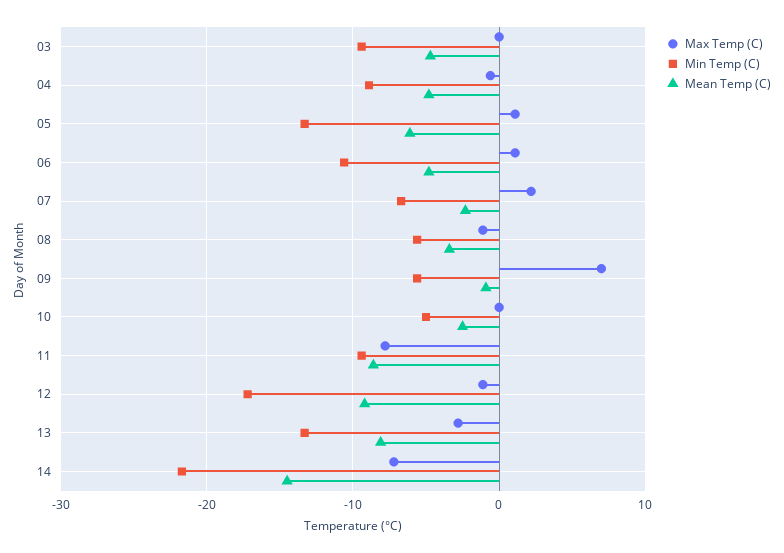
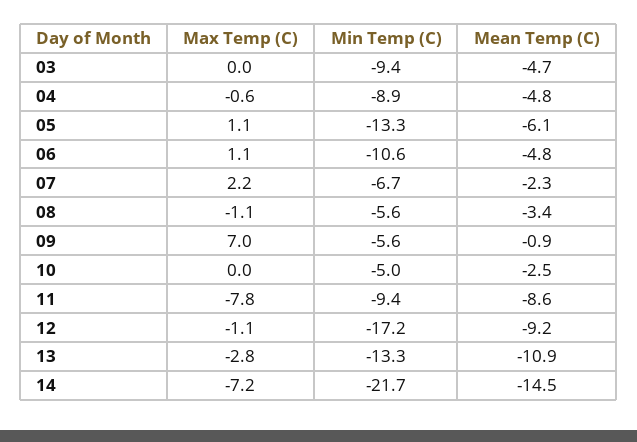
Mean Temp (C), 13: -8 -> -10.9

